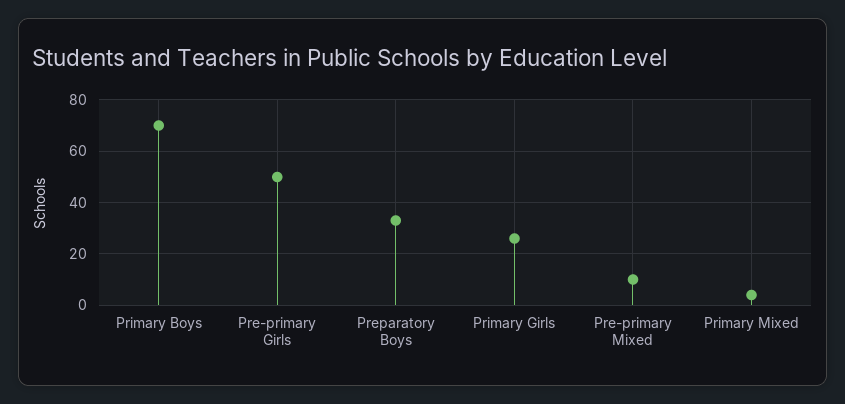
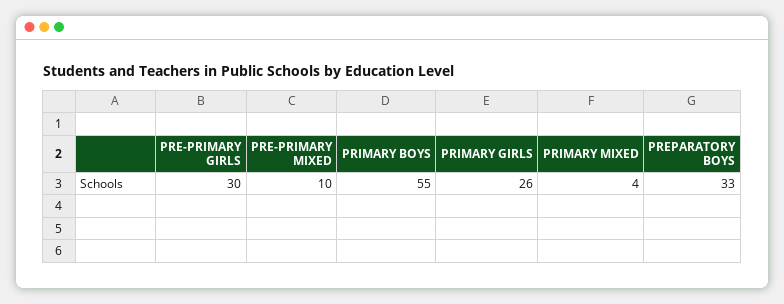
Primary Boys: 70 -> 55
Pre-primary Girls: 50 -> 30

